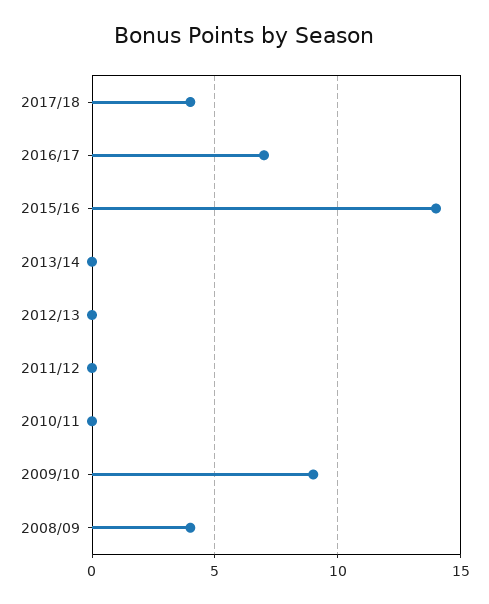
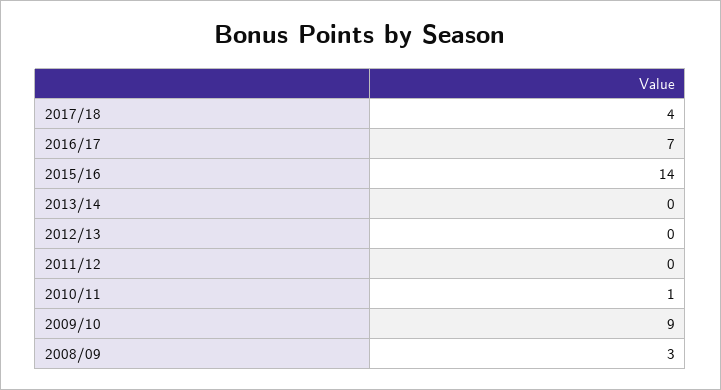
2010/11: 0 -> 1
2008/09: 4 -> 3

